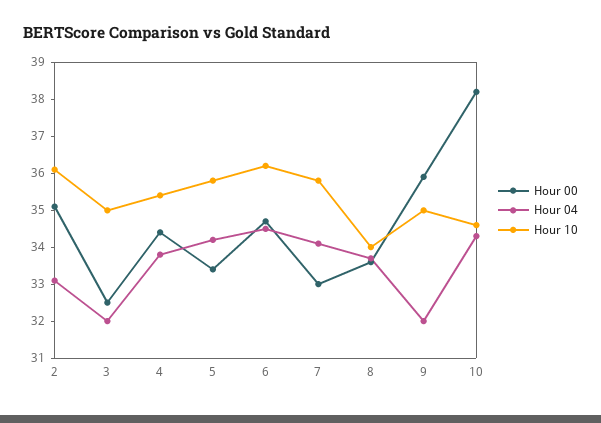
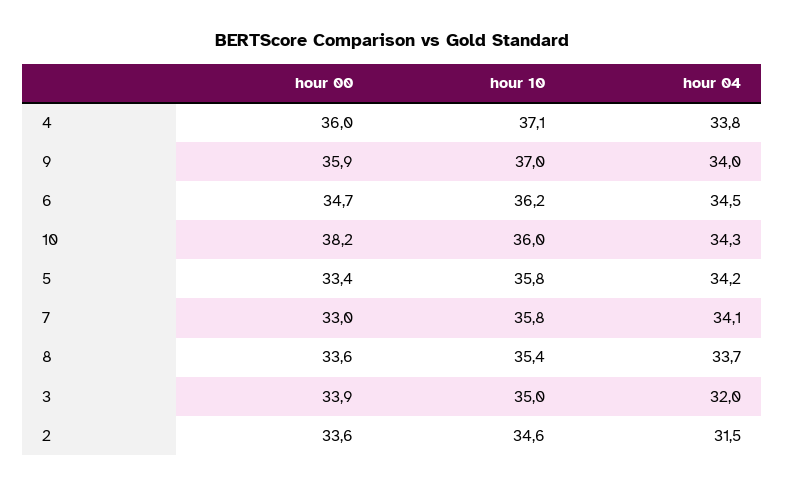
Hour 00, 2: 35 -> 33.6
Hour 04, 2: 33 -> 31.5
Hour 10, 2: 36 -> 34.6
Hour 00, 3: 32.5 -> 33.9
Hour 00, 4: 34.5 -> 36
Hour 10, 4: 35.5 -> 37.1
Hour 10, 8: 34 -> 35.4
Hour 04, 9: 32 -> 34
Hour 10, 9: 35 -> 37
Hour 10, 10: 34.5 -> 36

